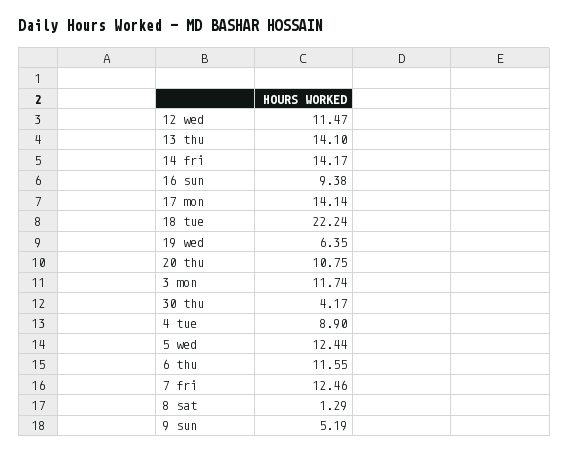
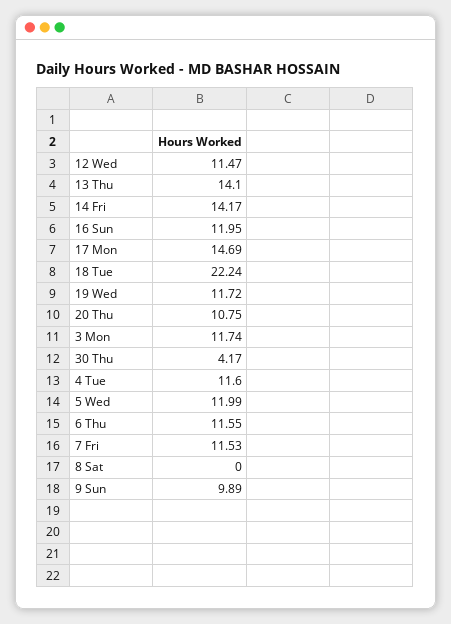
16 sun: 9.38 -> 11.95
17 mon: 14.14 -> 14.69
19 wed: 6.35 -> 11.72
4 tue: 8.9 -> 11.6
5 wed: 12.44 -> 11.99
7 fri: 12.46 -> 11.53
8 sat: 1.29 -> 0
9 sun: 5.19 -> 9.89

